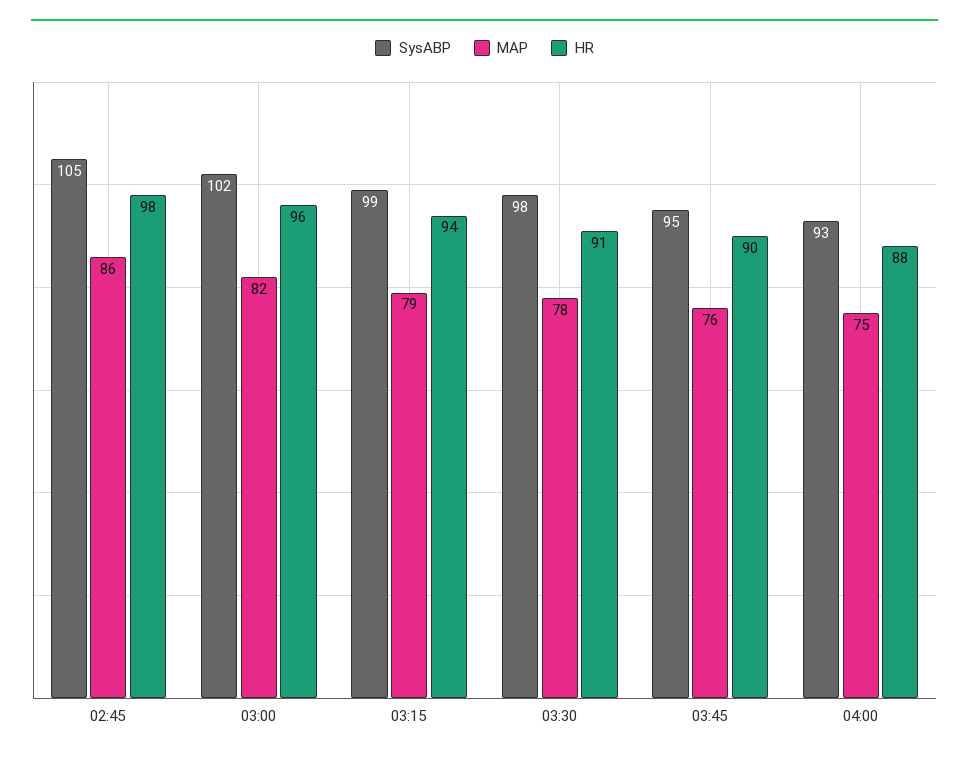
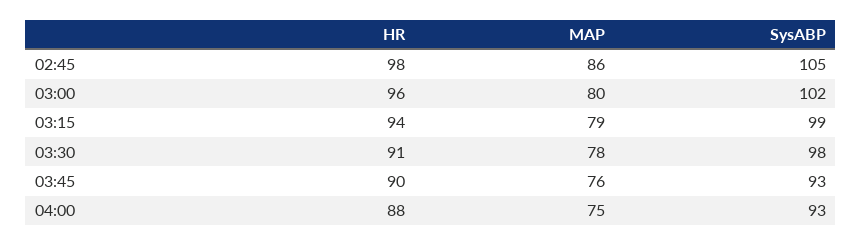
MAP, 03:00: 82 -> 80
SysABP, 03:45: 95 -> 93

